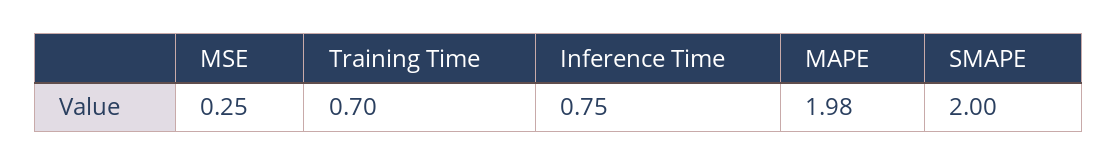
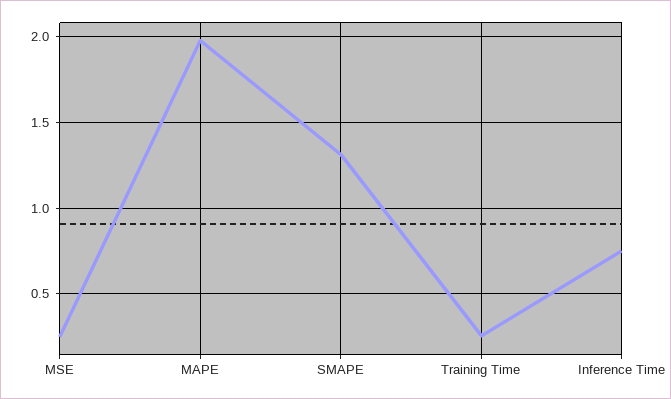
Training Time: 0.7 -> 0.25
SMAPE: 2 -> 1.3

